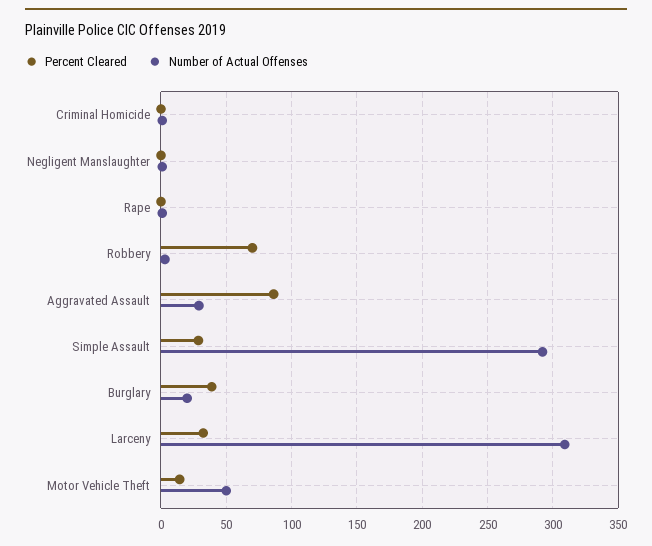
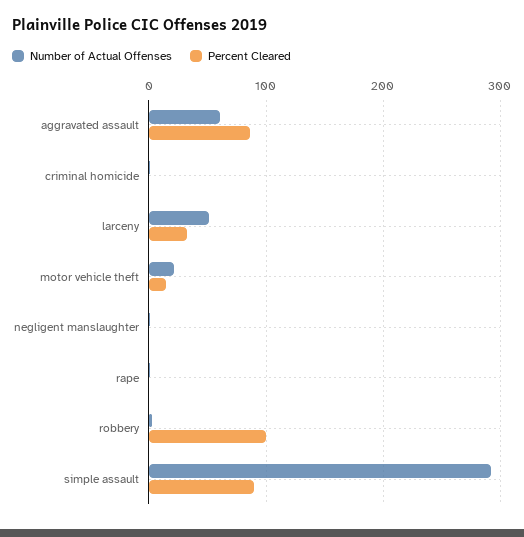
Percent Cleared, Robbery: 70 -> 100
Number of Actual Offenses, Aggravated Assault: 30 -> 60
Percent Cleared, Simple Assault: 30 -> 90
Percent Cleared, Burglary: 40 -> none
Number of Actual Offenses, Burglary: 20 -> none
Number of Actual Offenses, Larceny: 310 -> 50
Number of Actual Offenses, Motor Vehicle Theft: 50 -> 20

